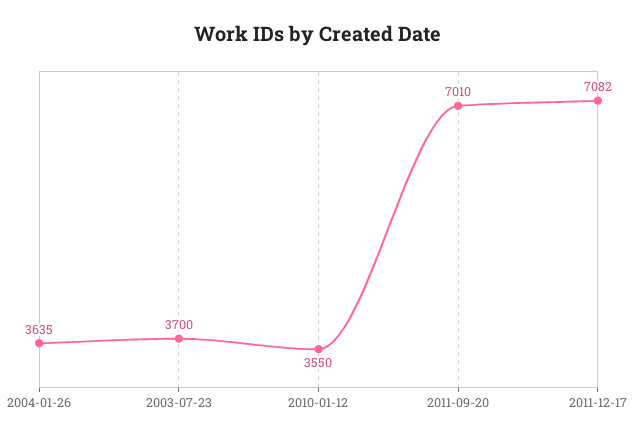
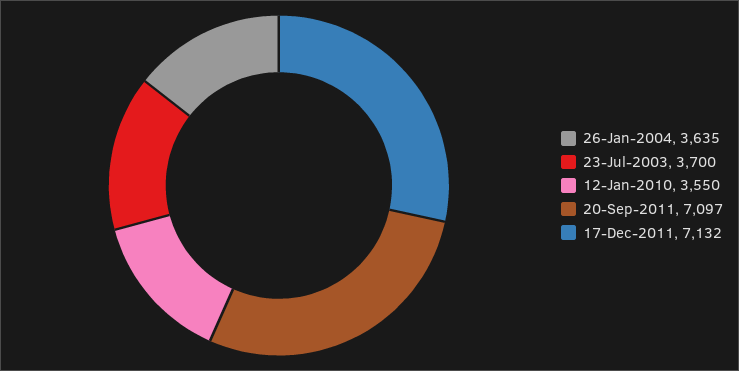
2011-09-20: 7010 -> 7097
2011-12-17: 7082 -> 7132

